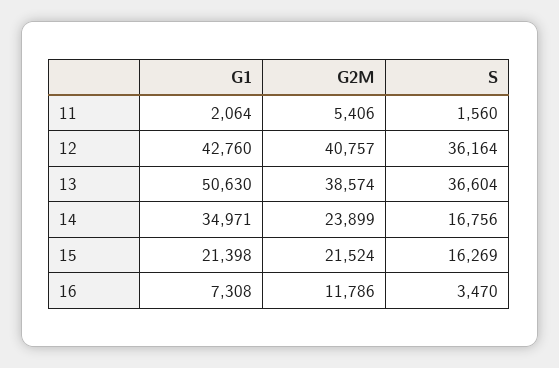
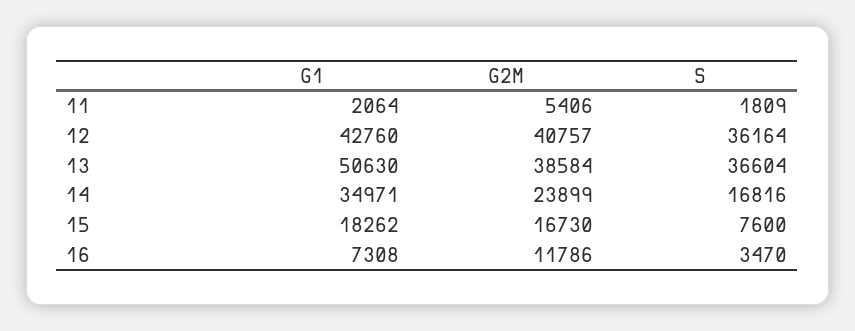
S, 11: 1560 -> 1809
G2M, 13: 38574 -> 38584
S, 14: 16756 -> 16816
G1, 15: 21398 -> 18262
G2M, 15: 21524 -> 16730
S, 15: 16269 -> 7600

